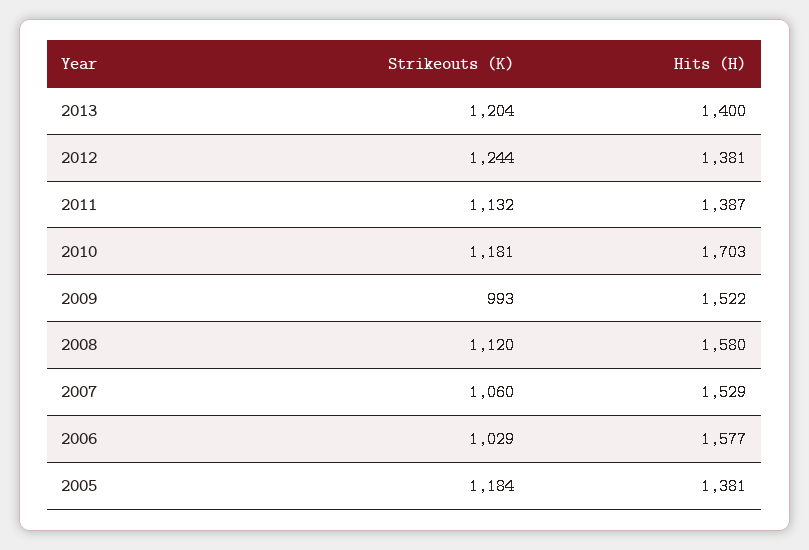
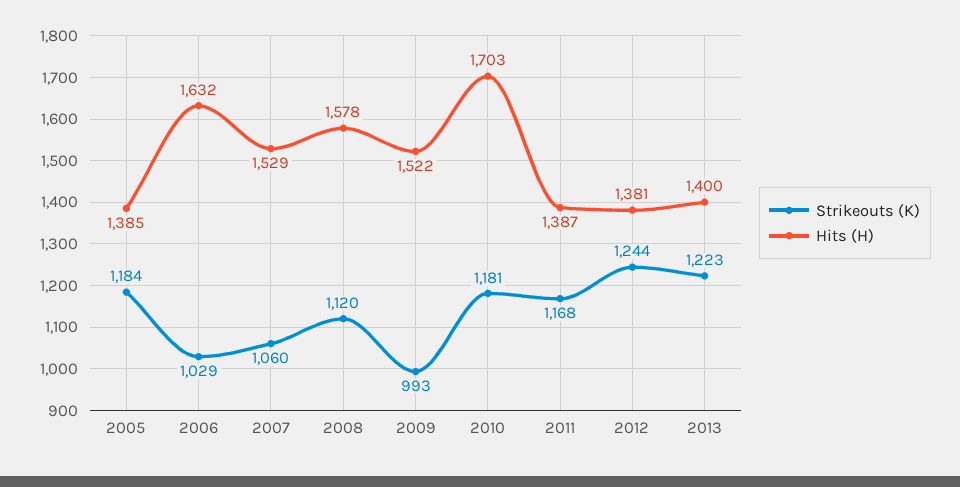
Strikeouts (K), 2013: 1204 -> 1223
Strikeouts (K), 2011: 1132 -> 1168
Hits (H), 2008: 1580 -> 1578
Hits (H), 2006: 1577 -> 1632
Hits (H), 2005: 1381 -> 1385

